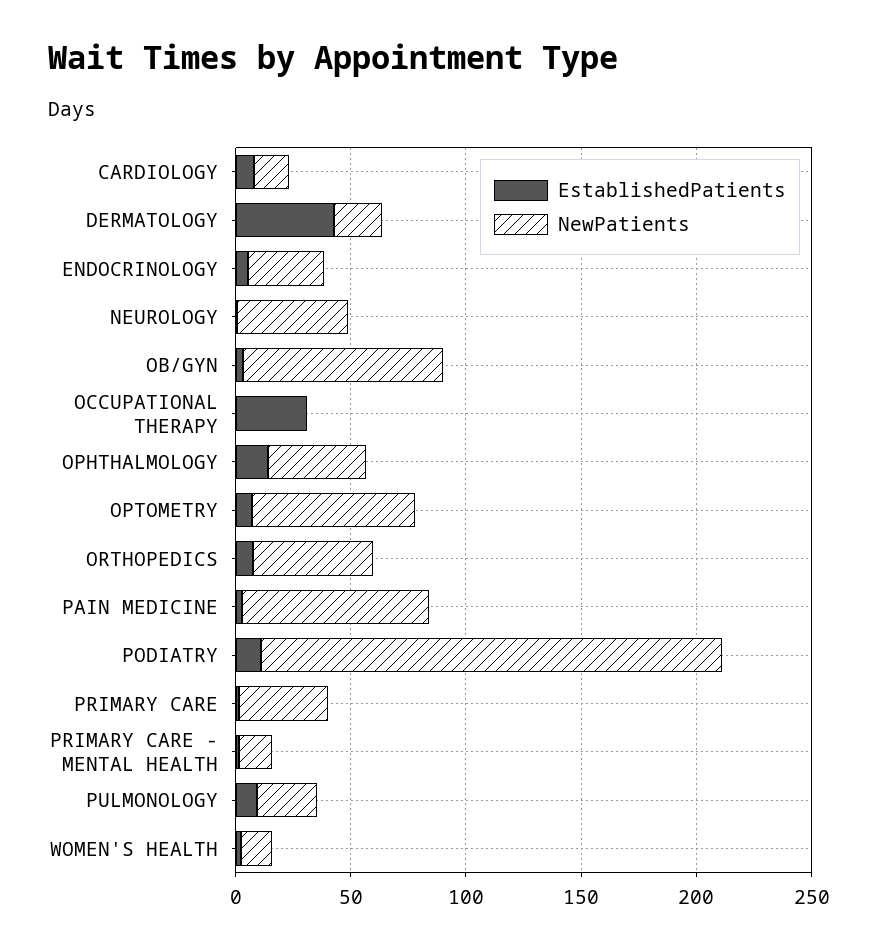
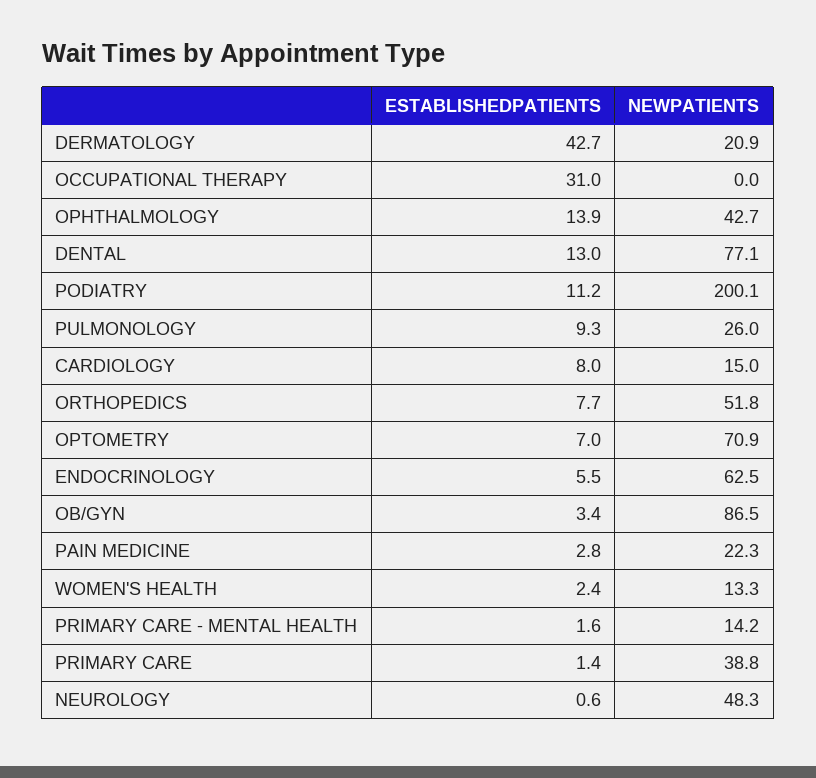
NewPatients, ENDOCRINOLOGY: 30 -> 62.5
NewPatients, PAIN MEDICINE: 80 -> 22.3
EstablishedPatients, DENTAL: none -> 13
NewPatients, DENTAL: none -> 77.1

